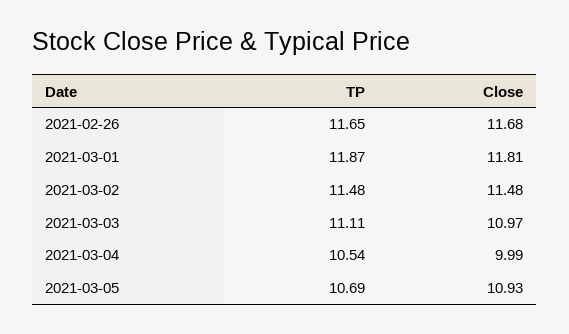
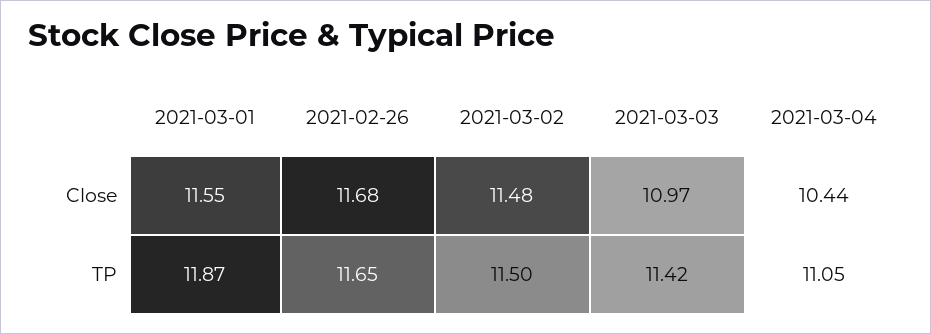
Close, 2021-03-01: 11.81 -> 11.55
TP, 2021-03-02: 11.48 -> 11.5
TP, 2021-03-03: 11.11 -> 11.42
TP, 2021-03-04: 10.54 -> 11.05
Close, 2021-03-04: 9.99 -> 10.44
TP, 2021-03-05: 10.69 -> none
Close, 2021-03-05: 10.93 -> none

